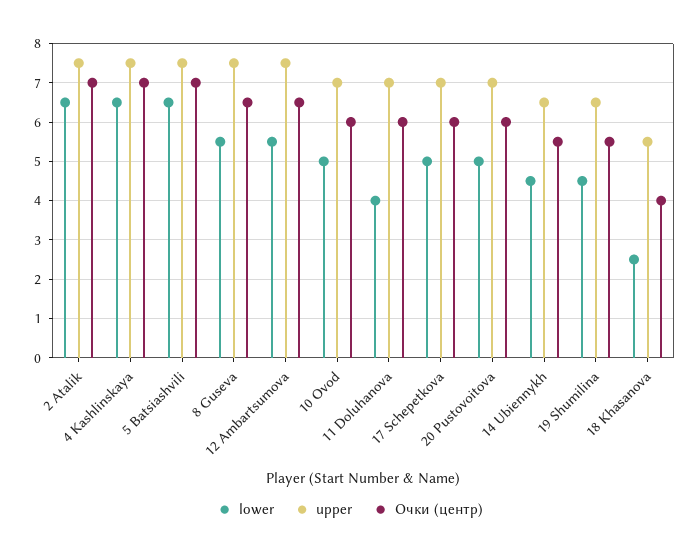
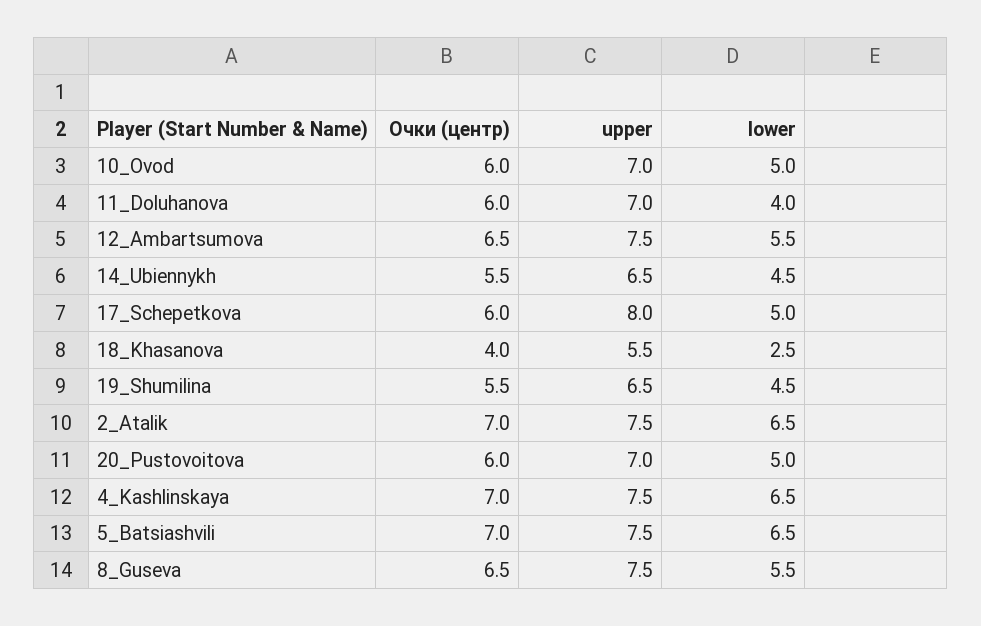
upper, 17 Schepetkova: 7 -> 8

